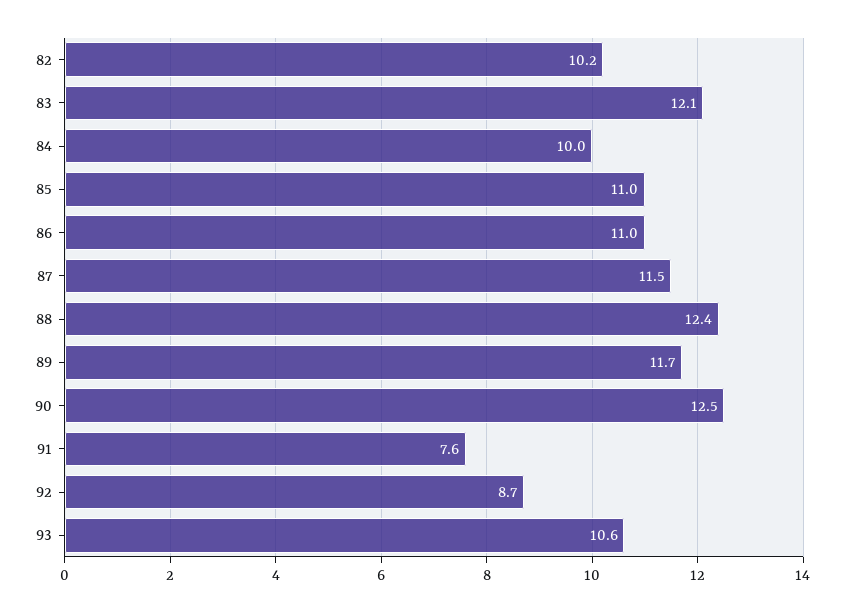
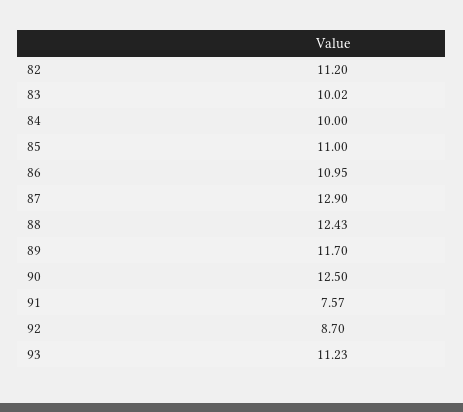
82: 10.2 -> 11.2
83: 12.1 -> 10.02
87: 11.5 -> 12.9
93: 10.6 -> 11.23

